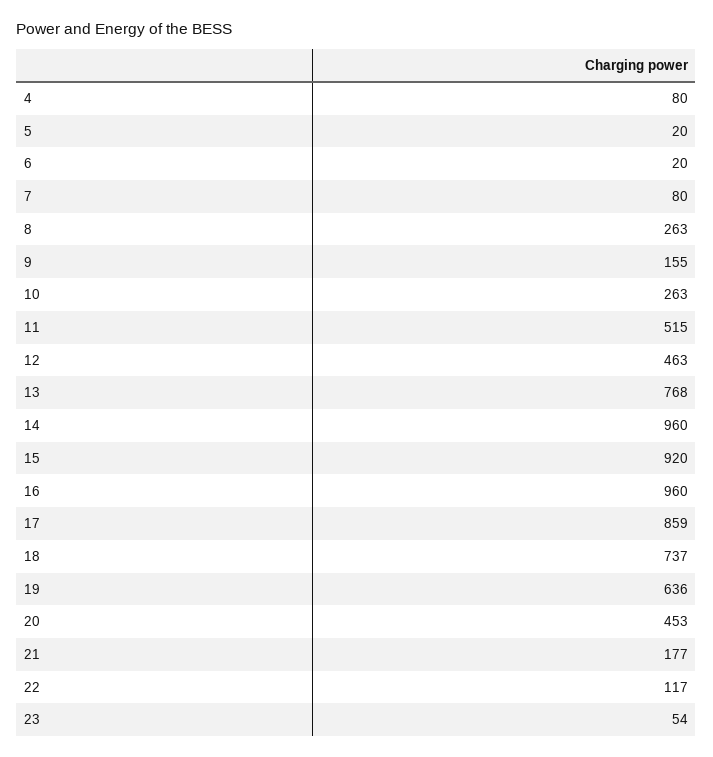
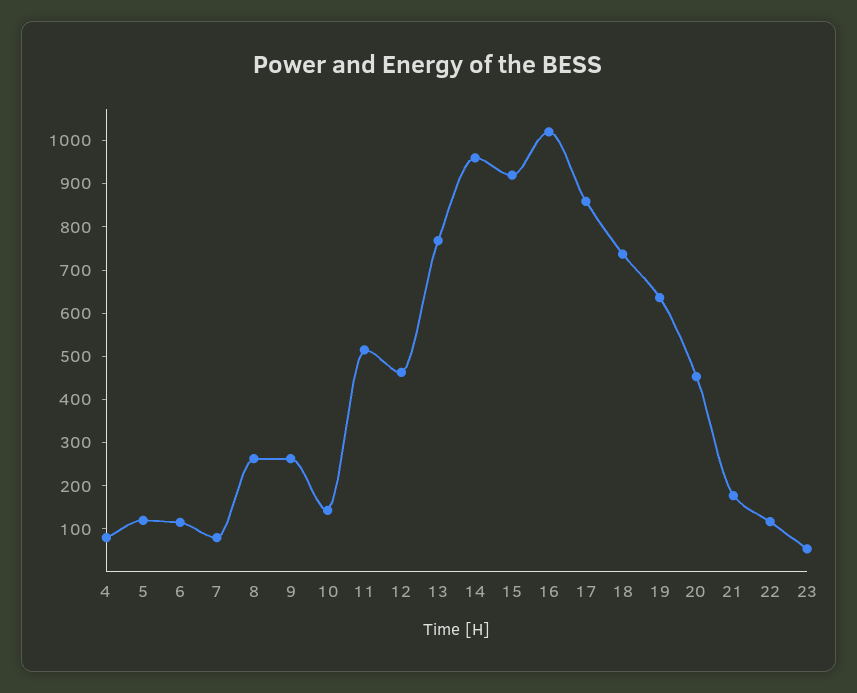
5: 20 -> 120
6: 20 -> 120
9: 155 -> 260
10: 263 -> 140
16: 960 -> 1020

